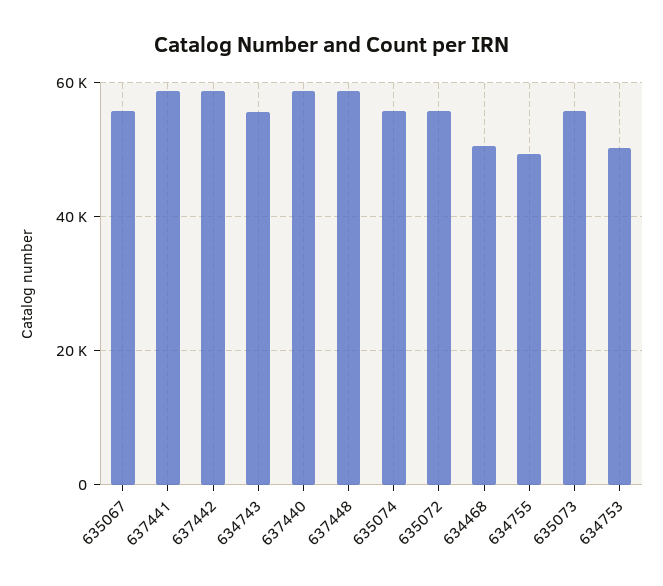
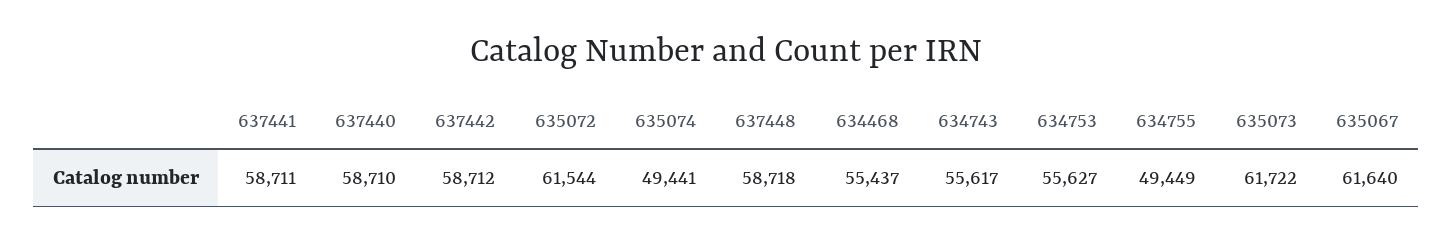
635067: 56000 -> 61640
635074: 56000 -> 49441
635072: 56000 -> 61544
634468: 50000 -> 55437
635073: 56000 -> 61722
634753: 50000 -> 55627

